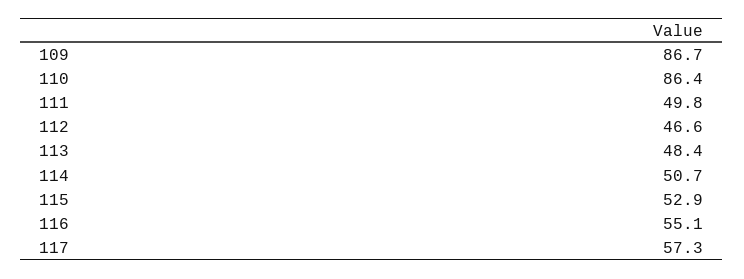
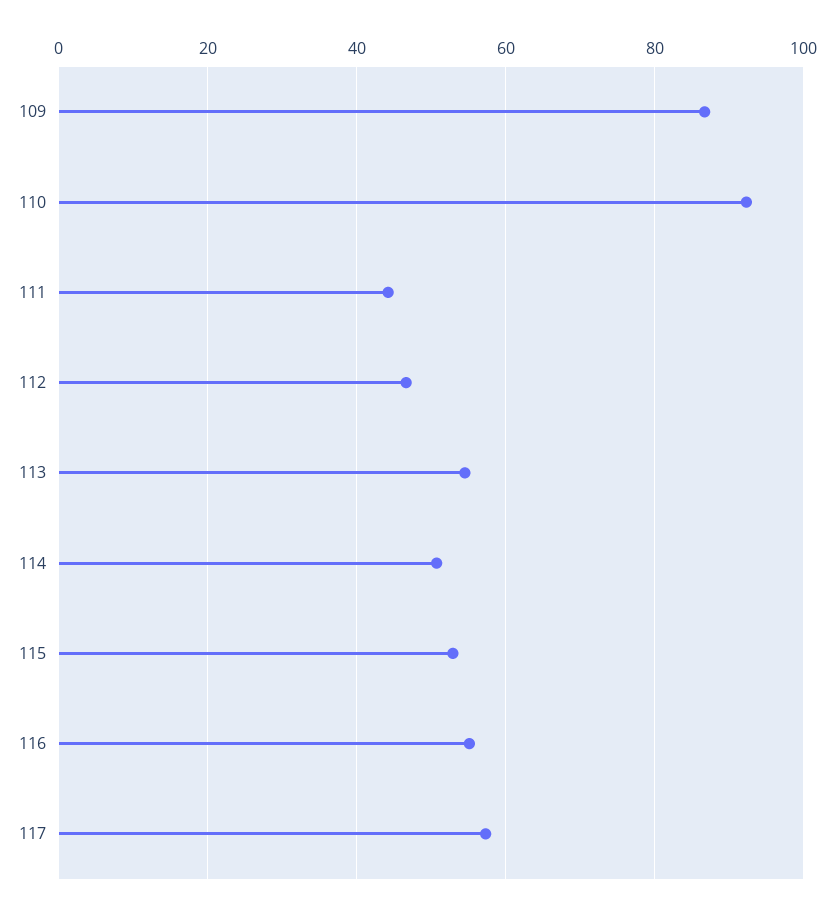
110: 86.4 -> 92
111: 49.8 -> 44
113: 48.4 -> 54

